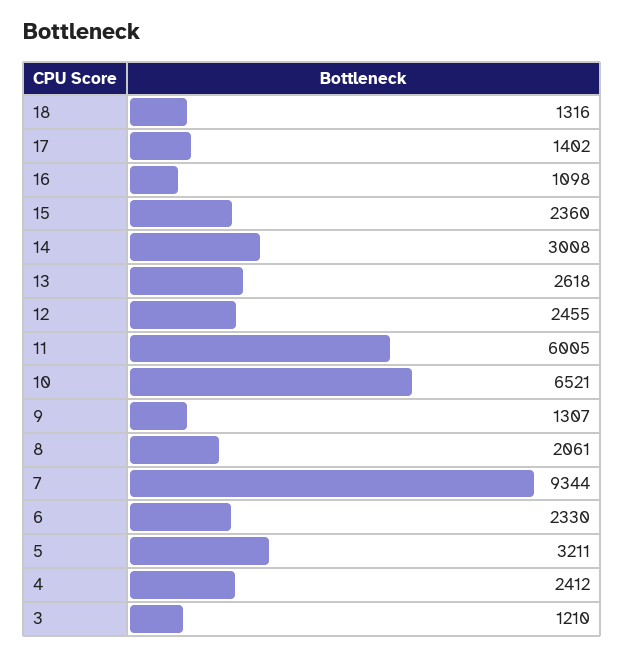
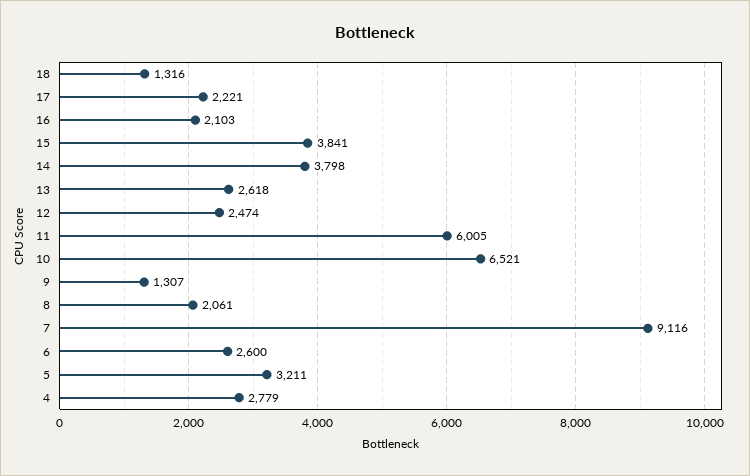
17: 1402 -> 2221
16: 1098 -> 2103
15: 2360 -> 3841
14: 3008 -> 3798
12: 2455 -> 2474
7: 9344 -> 9116
6: 2330 -> 2600
4: 2412 -> 2779
3: 1210 -> none

